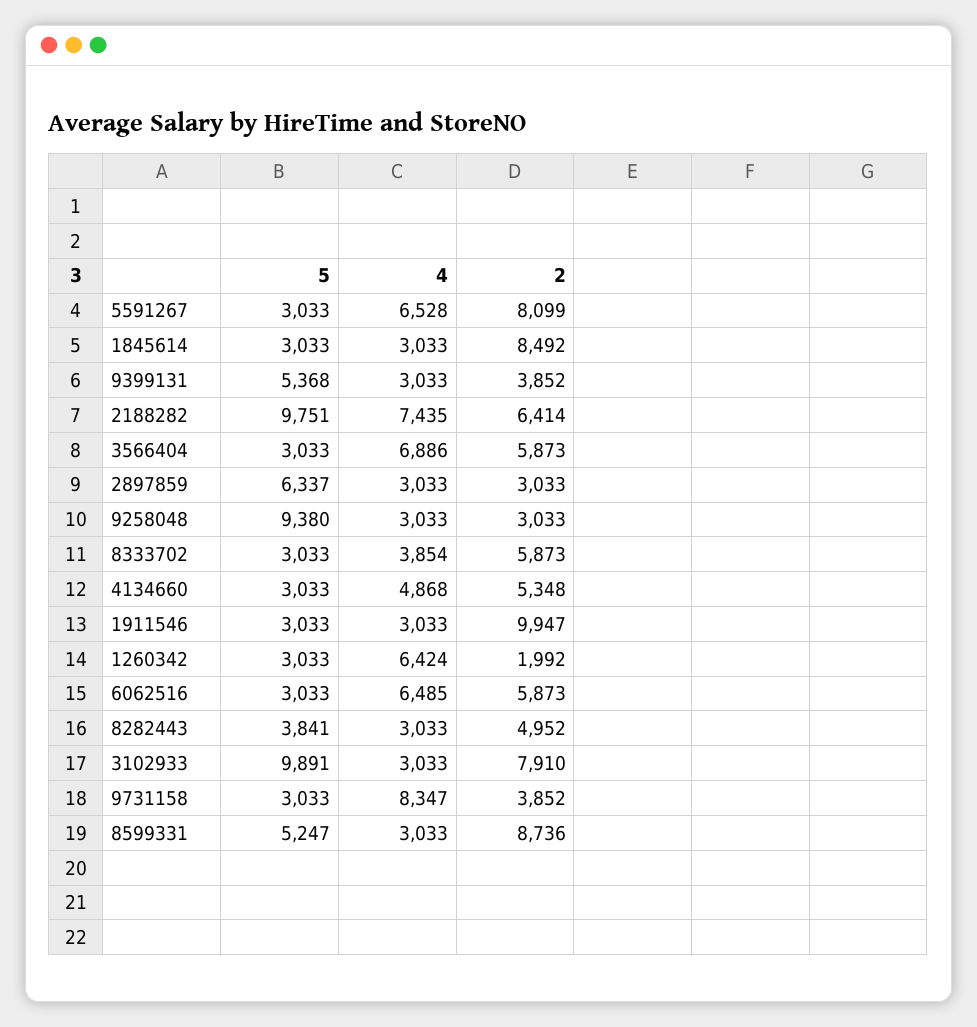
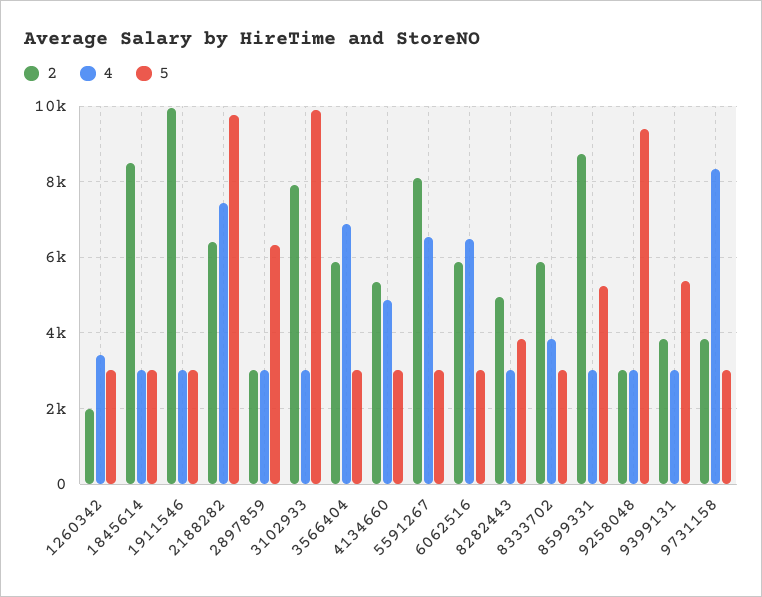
4, 1260342: 6424 -> 3400

